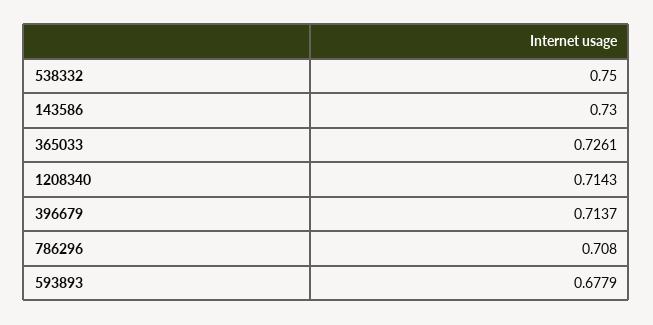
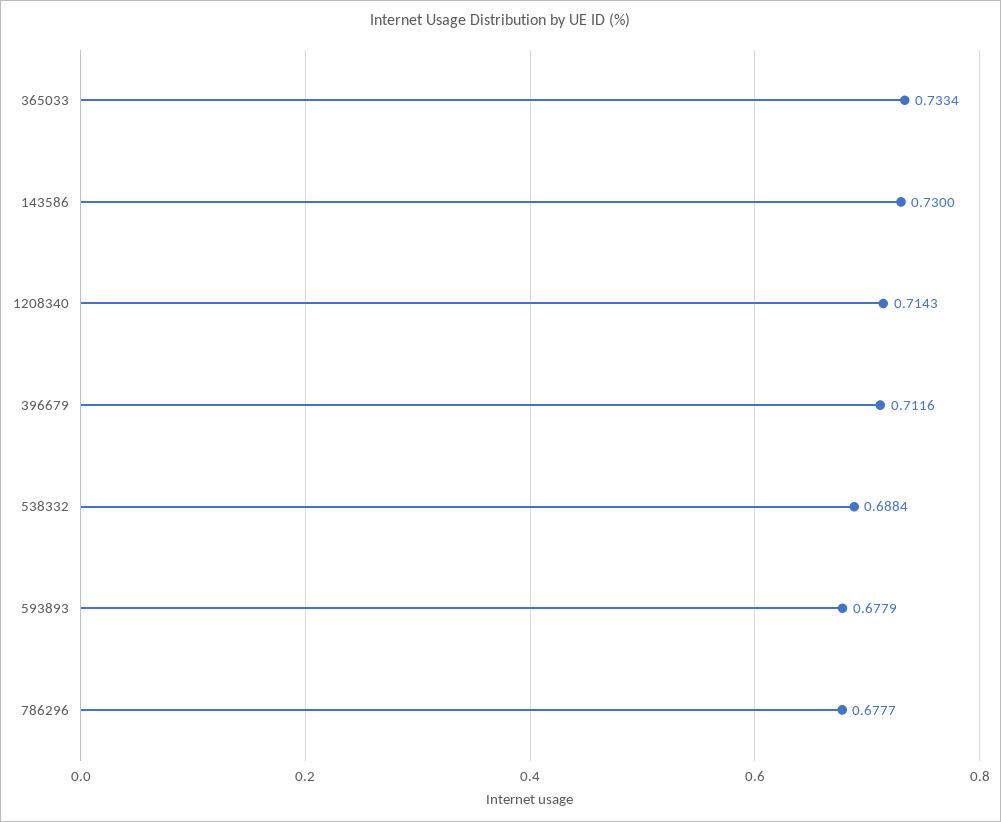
538332: 0.75 -> 0.6884
365033: 0.7261 -> 0.7334
396679: 0.7137 -> 0.7116
786296: 0.708 -> 0.6777

